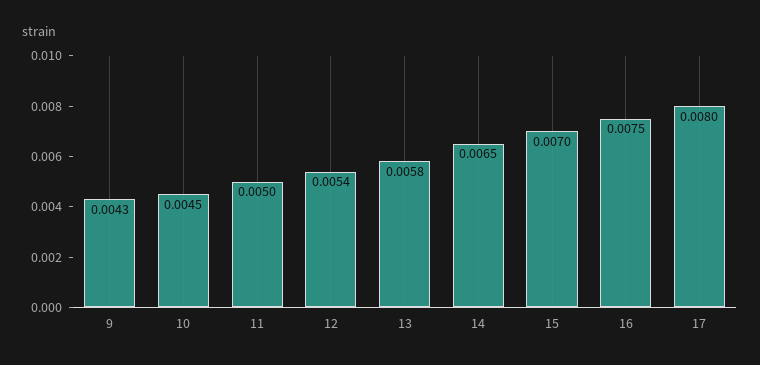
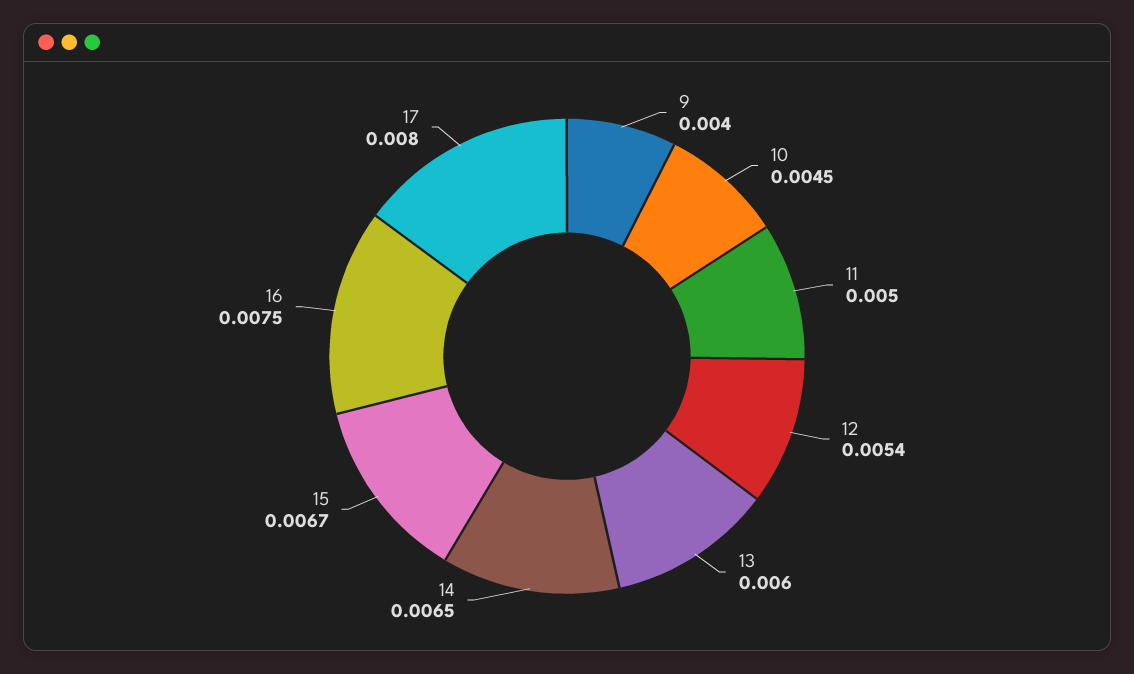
9: 0.0043 -> 0.004
13: 0.0058 -> 0.006
15: 0.007 -> 0.0067

